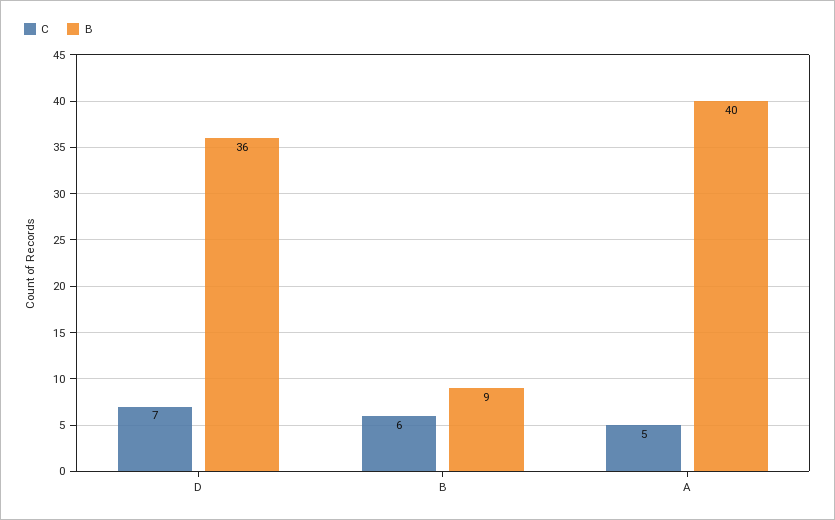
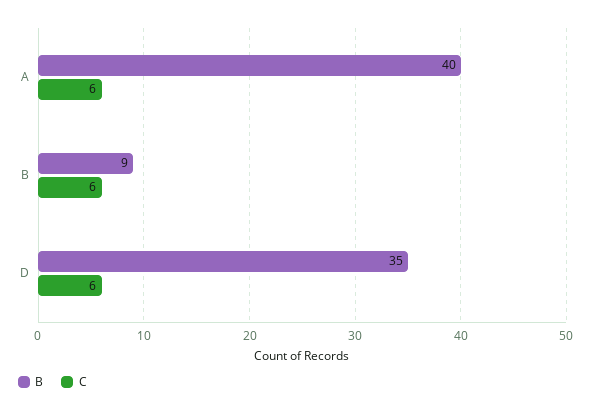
C, D: 7 -> 6
B, D: 36 -> 35
C, A: 5 -> 6

